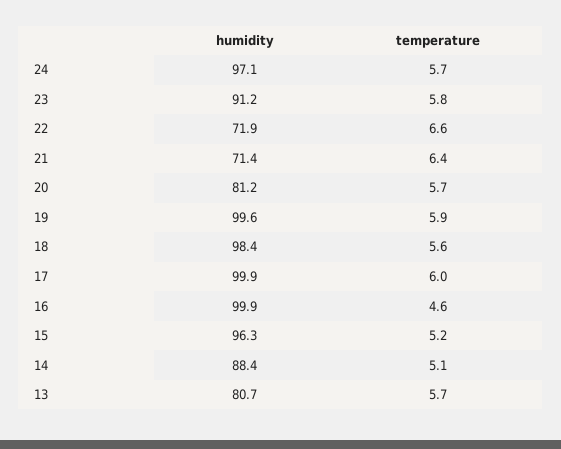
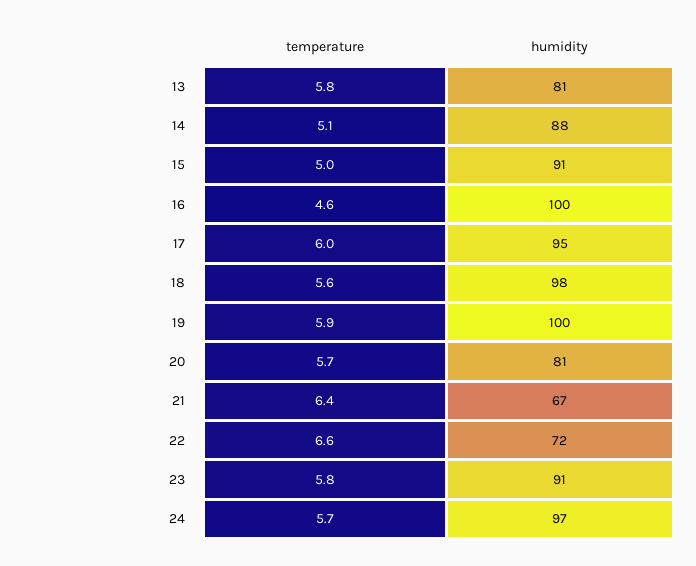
humidity, 21: 71.4 -> 67
humidity, 17: 99.9 -> 95
humidity, 15: 96.3 -> 91
temperature, 15: 5.2 -> 5
temperature, 13: 5.7 -> 5.8

